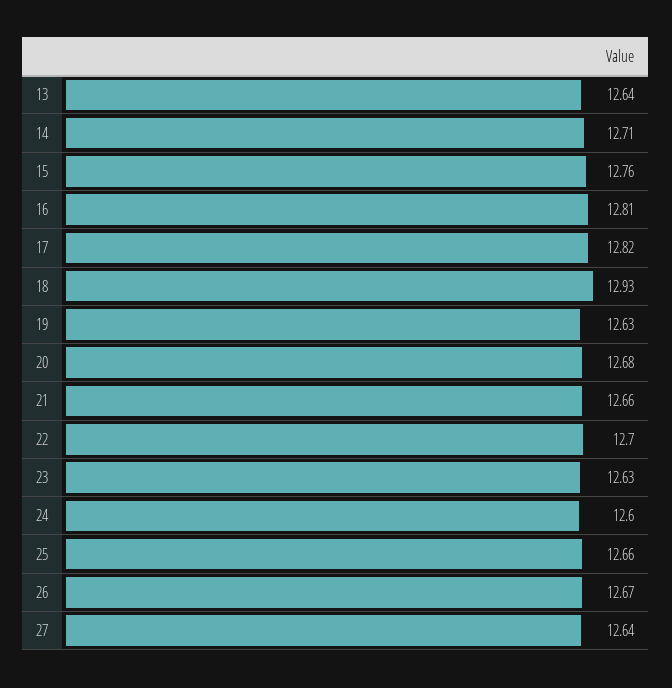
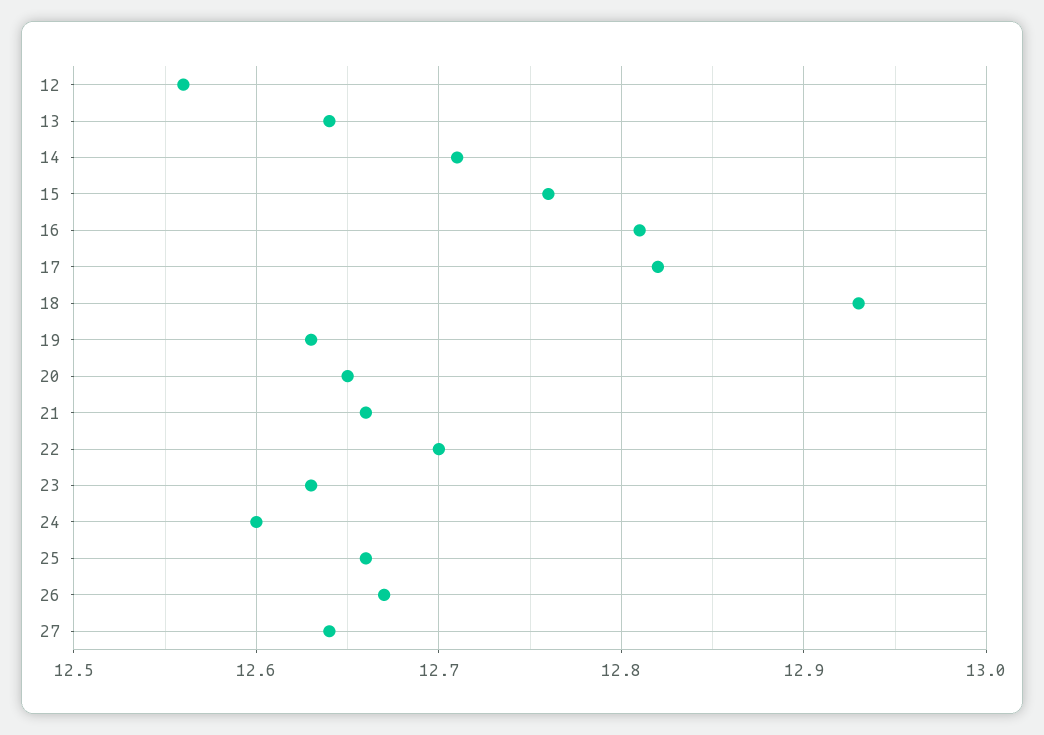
20: 12.68 -> 12.65
12: none -> 12.56

